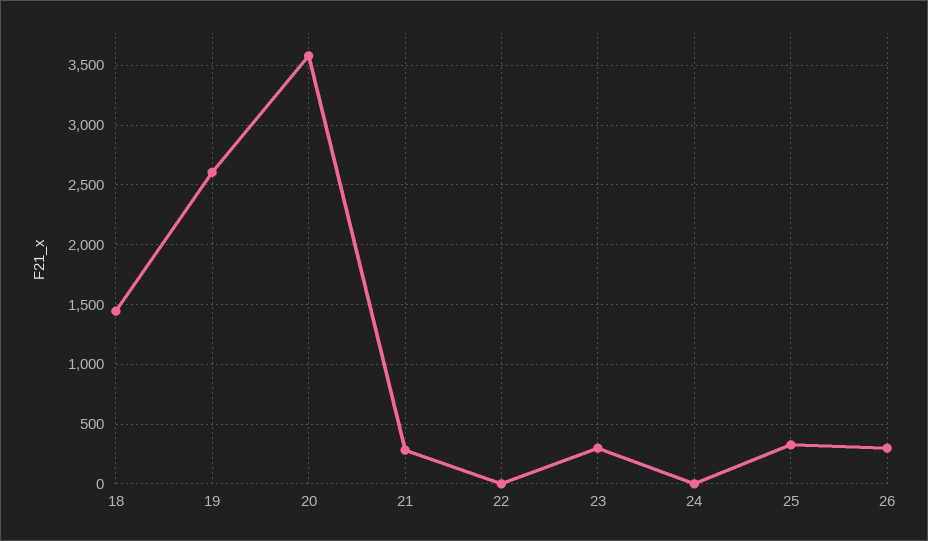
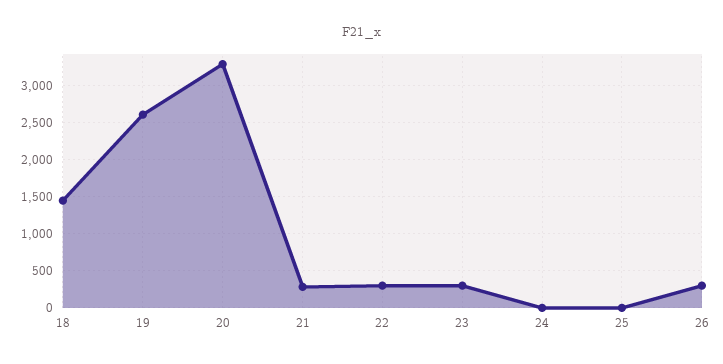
20: 3600 -> 3300
22: 0 -> 300
25: 300 -> 0

